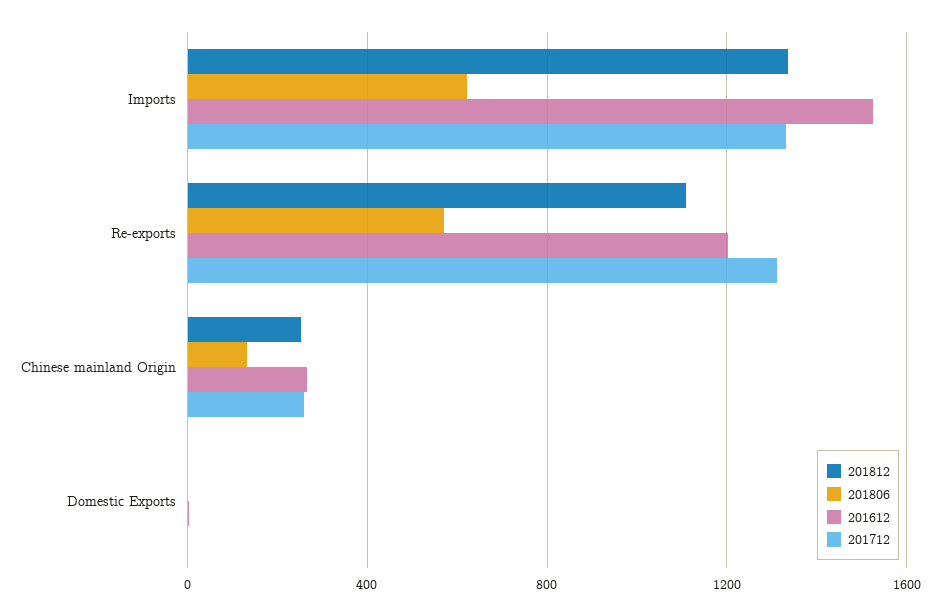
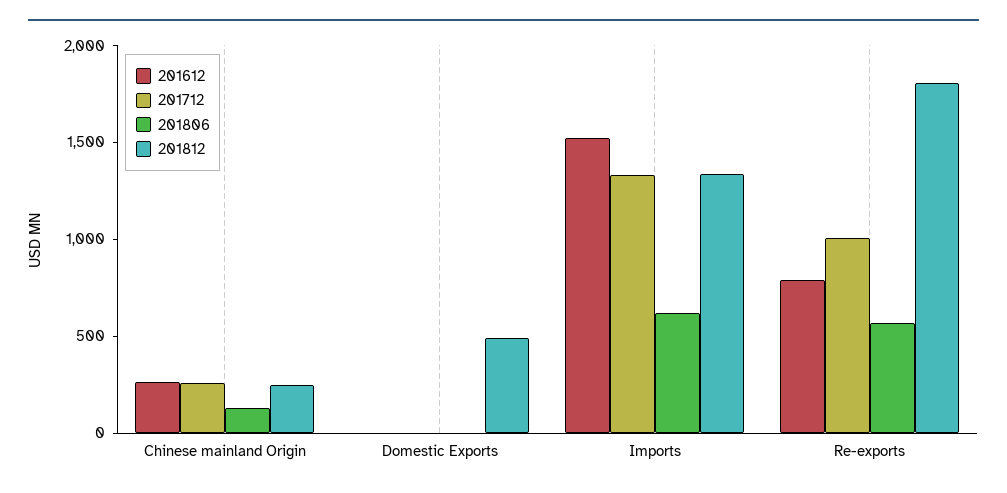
201812, Re-exports: 1100 -> 1800
201612, Re-exports: 1200 -> 800
201712, Re-exports: 1300 -> 1000
201812, Domestic Exports: 0 -> 500

